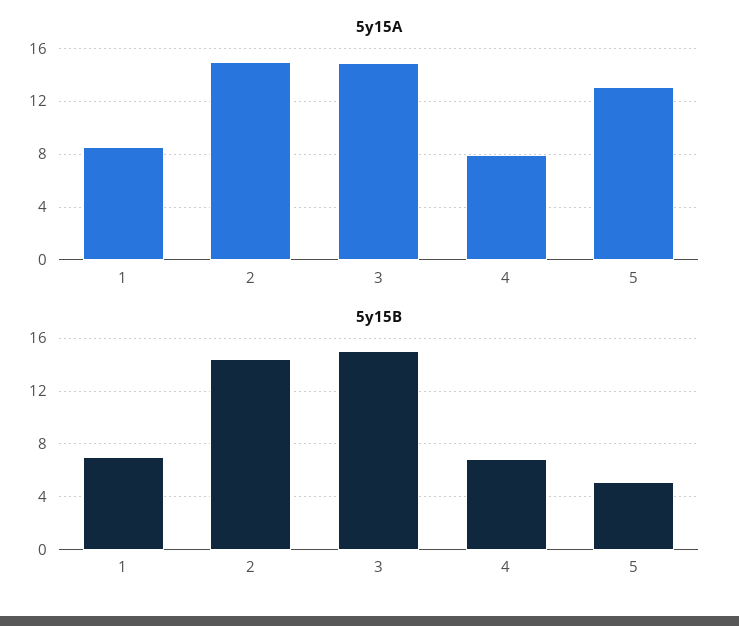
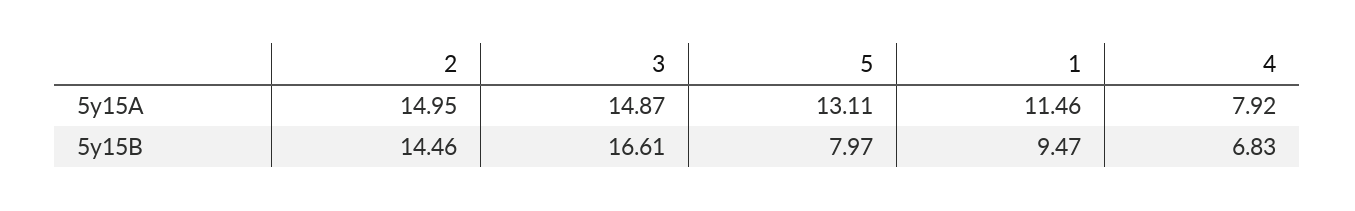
5y15A, 1: 8.5 -> 11.46
5y15B, 1: 7 -> 9.47
5y15B, 3: 15 -> 16.61
5y15B, 5: 5 -> 7.97

